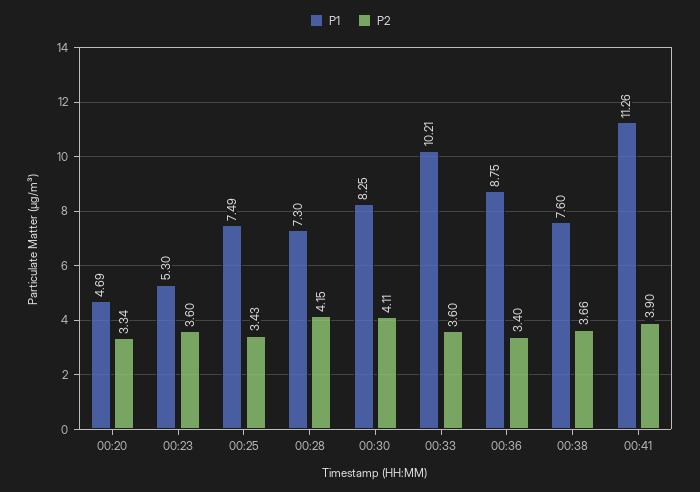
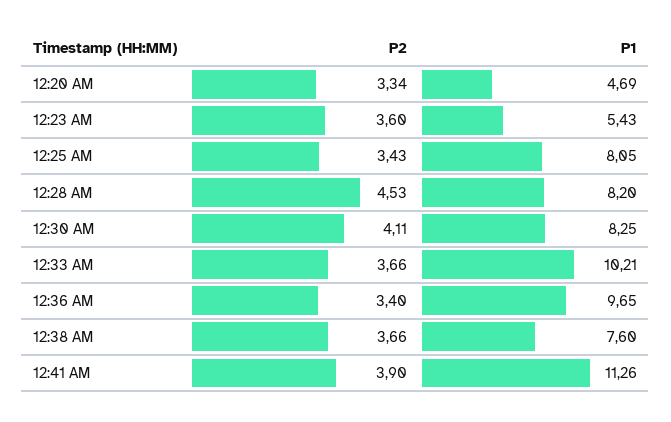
P1, 00:23: 5.3 -> 5.43
P1, 00:25: 7.49 -> 8.05
P1, 00:28: 7.3 -> 8.2
P2, 00:28: 4.15 -> 4.53
P2, 00:33: 3.6 -> 3.66
P1, 00:36: 8.75 -> 9.65

